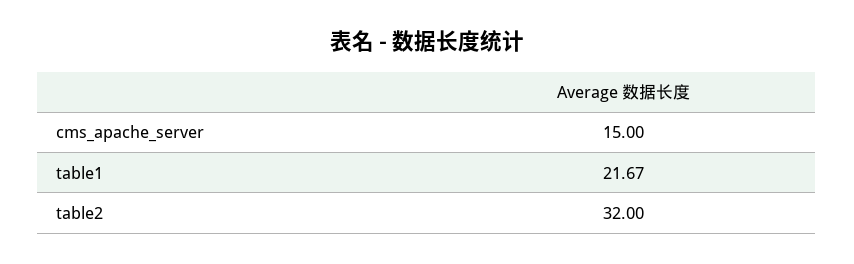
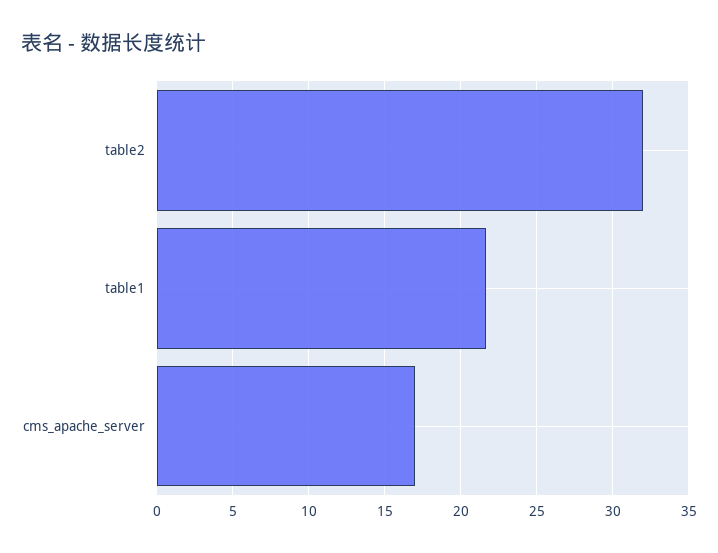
cms_apache_server: 15 -> 17

